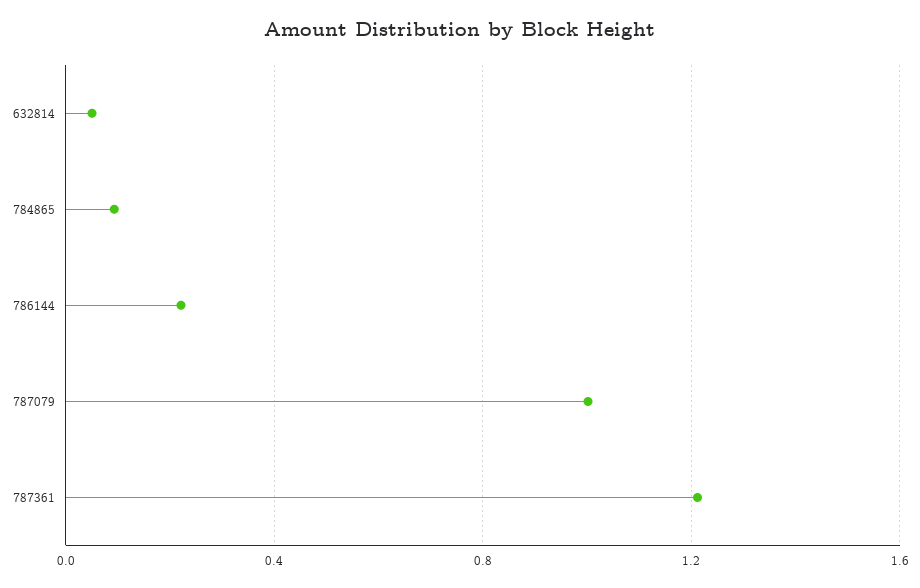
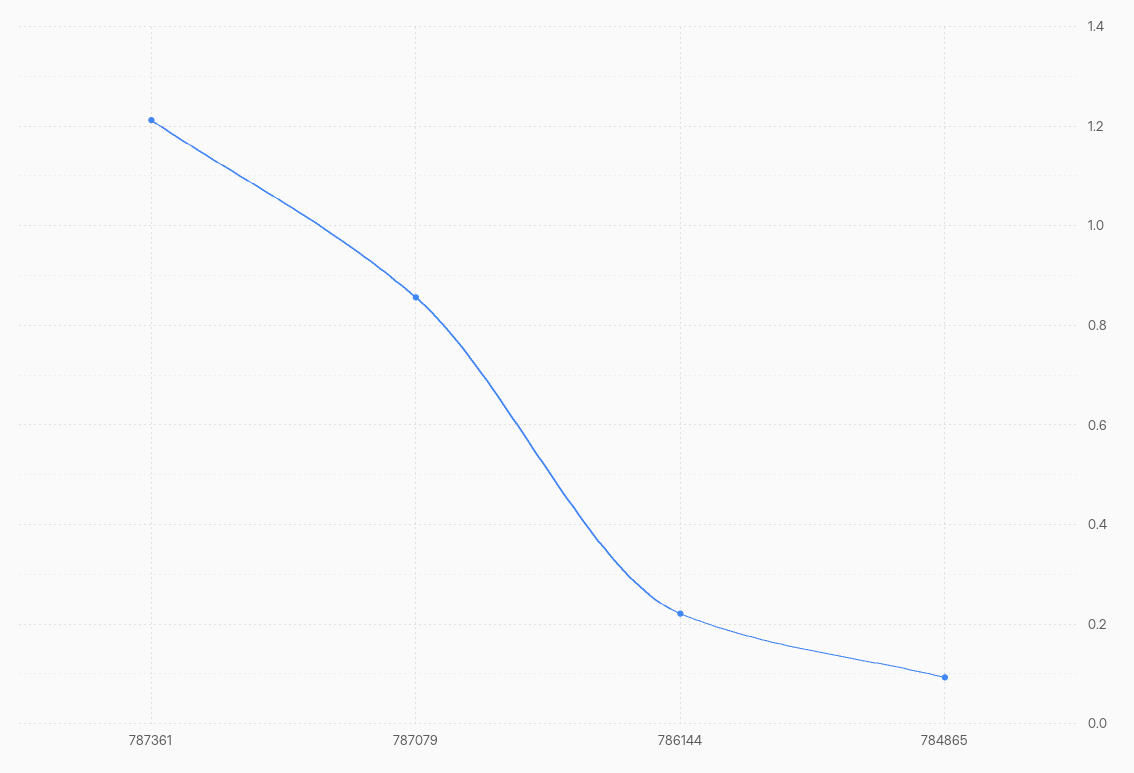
632814: 0.05 -> none
787079: 1 -> 0.86

